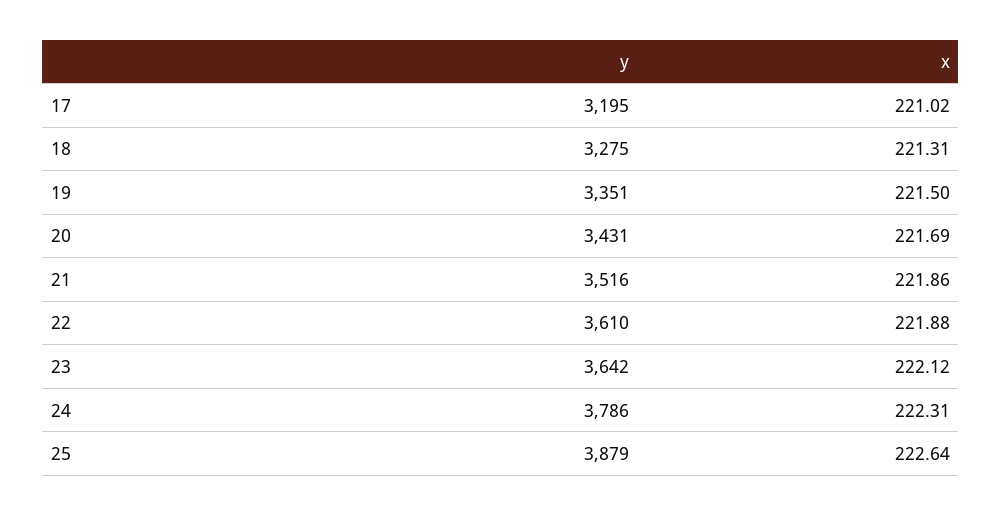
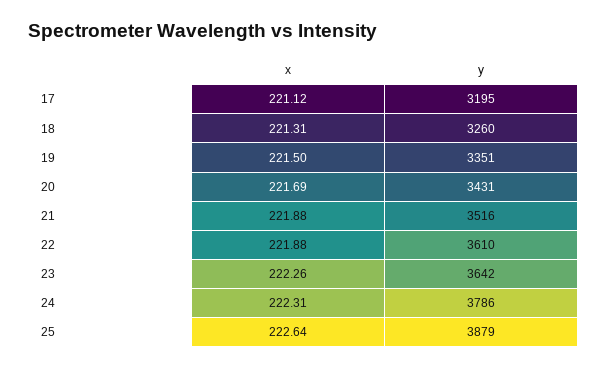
x, 17: 221.02 -> 221.12
y, 18: 3275 -> 3260
x, 21: 221.86 -> 221.88
x, 23: 222.12 -> 222.26

